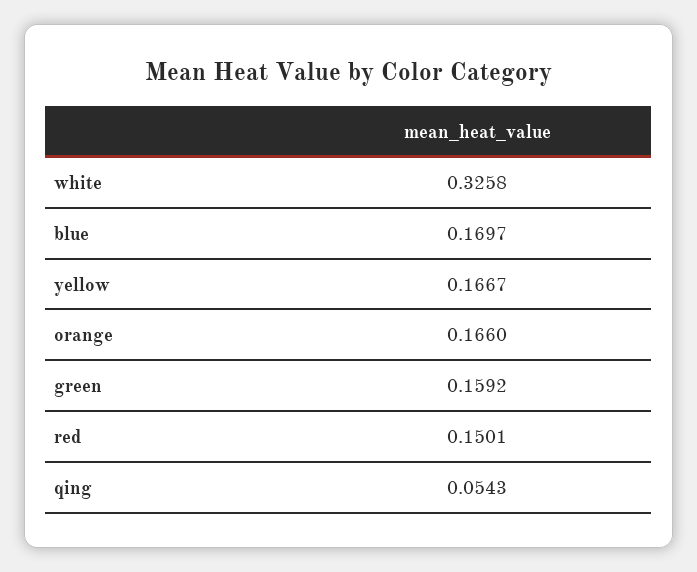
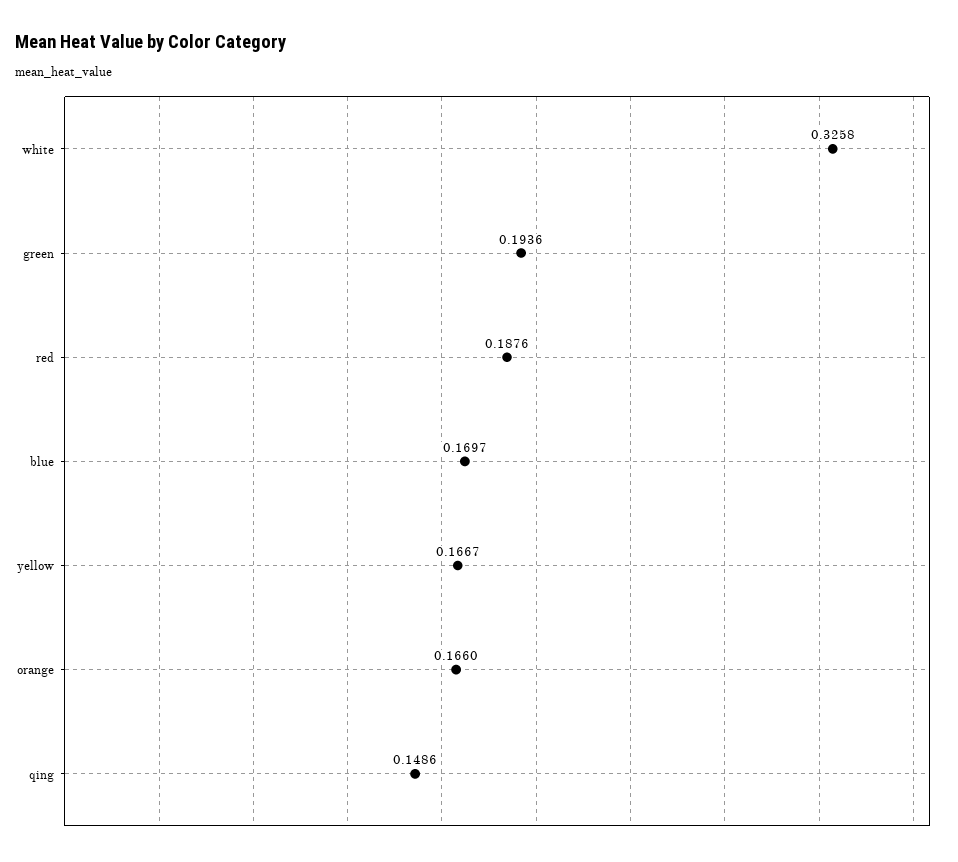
green: 0.1592 -> 0.1936
red: 0.1501 -> 0.1876
qing: 0.0543 -> 0.1486

